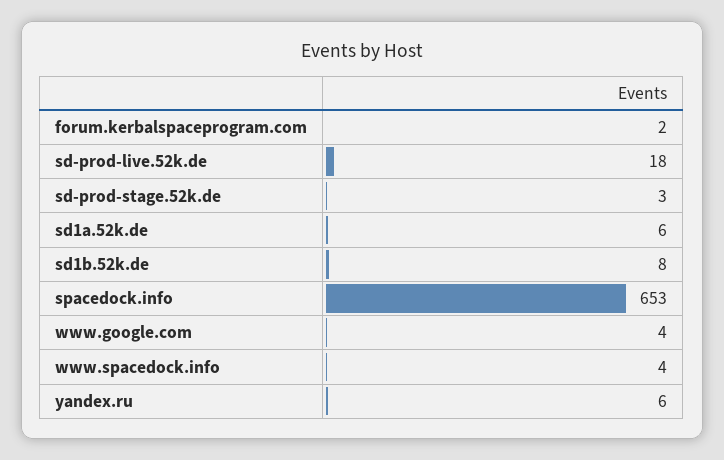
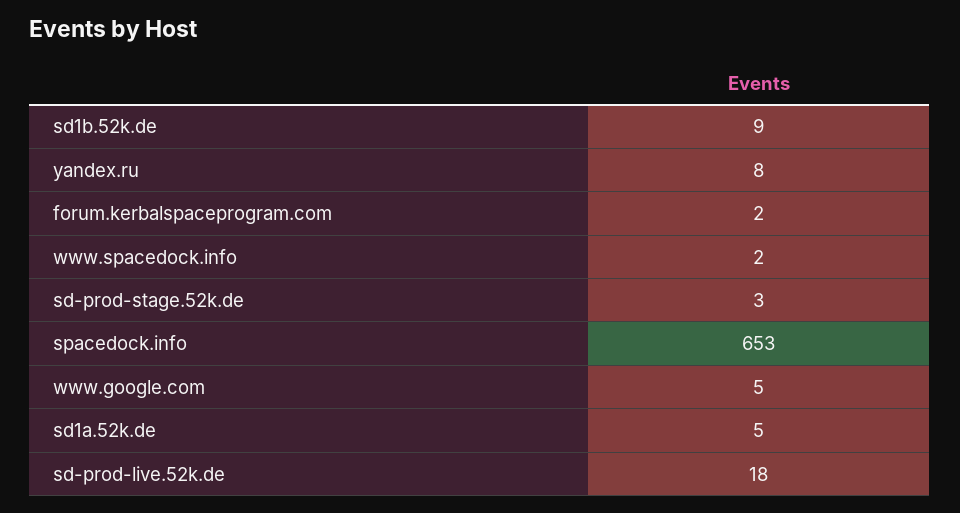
sd1a.52k.de: 6 -> 5
sd1b.52k.de: 8 -> 9
www.google.com: 4 -> 5
www.spacedock.info: 4 -> 2
yandex.ru: 6 -> 8

